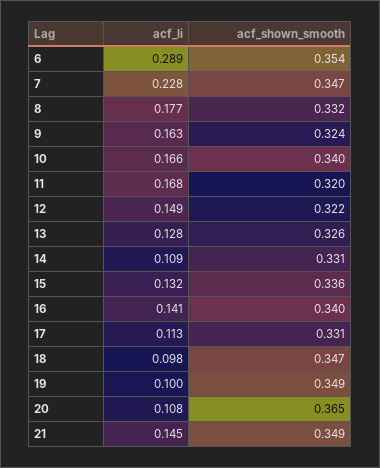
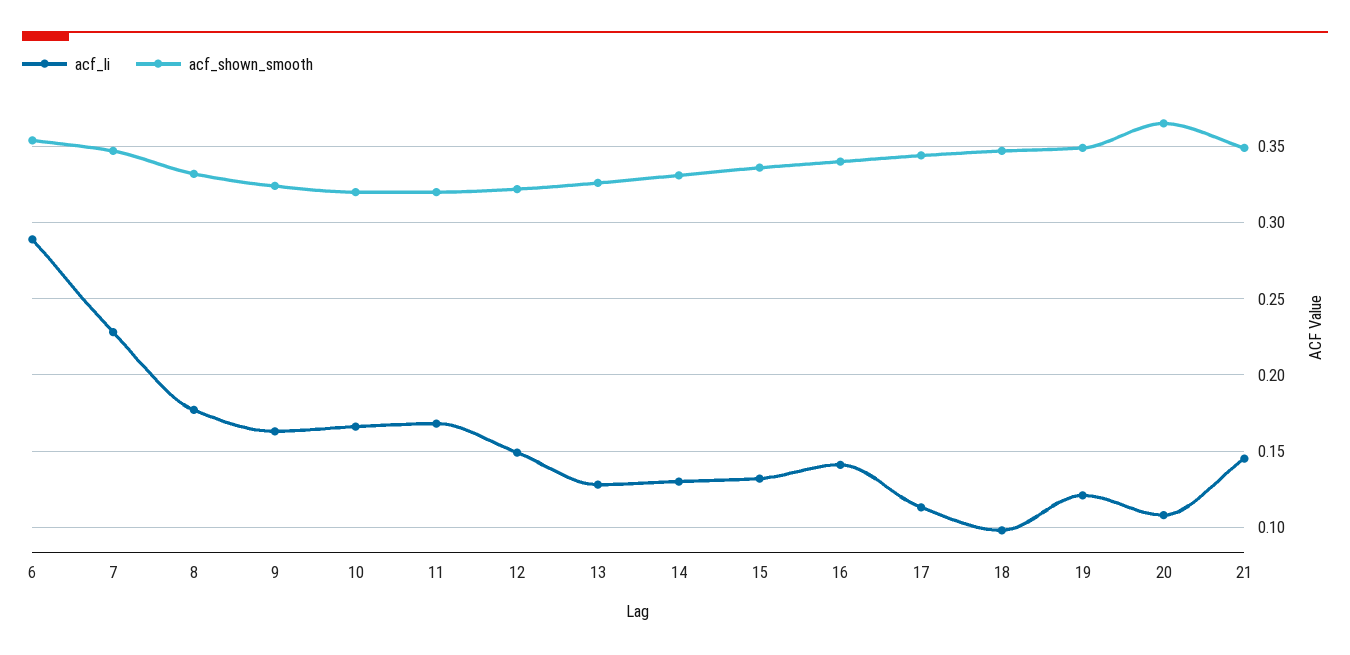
acf_shown_smooth, 10: 0.34 -> 0.32
acf_li, 14: 0.109 -> 0.13
acf_shown_smooth, 17: 0.331 -> 0.345
acf_li, 19: 0.1 -> 0.12

